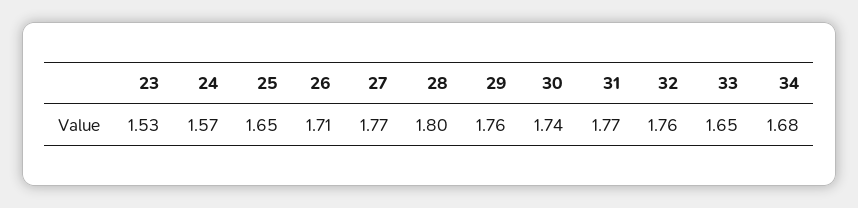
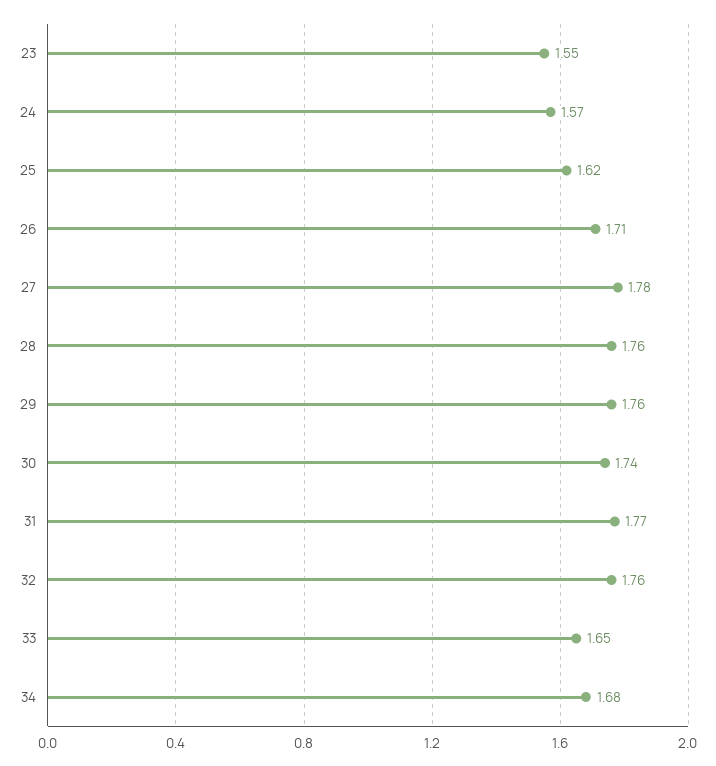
23: 1.53 -> 1.55
25: 1.65 -> 1.62
27: 1.77 -> 1.78
28: 1.8 -> 1.76

